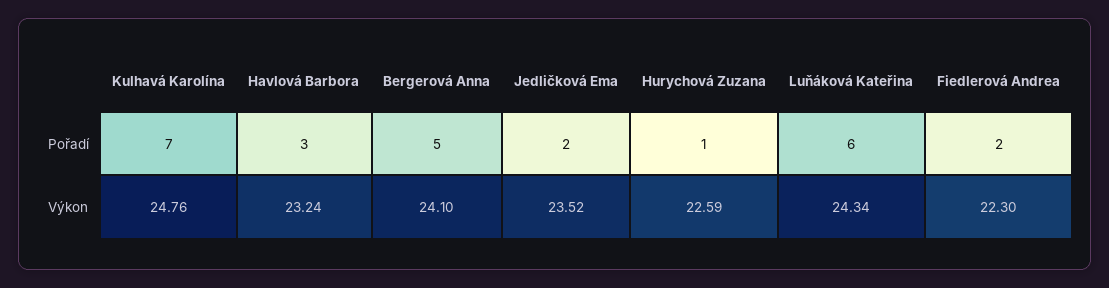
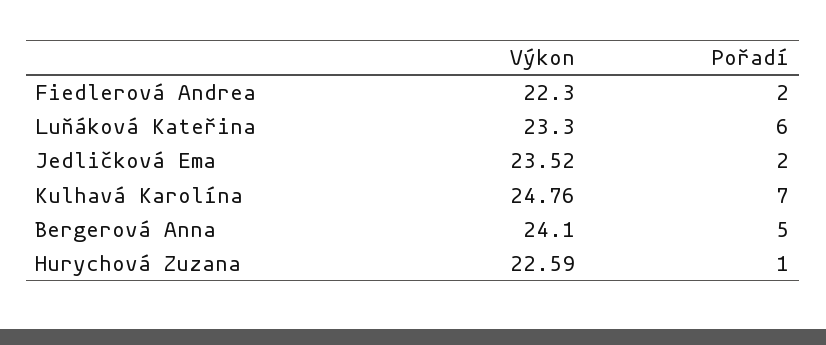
Havlová Barbora, Pořadí: 3 -> none
Havlová Barbora, Výkon: 23.24 -> none
Luňáková Kateřina, Výkon: 24.34 -> 23.3

